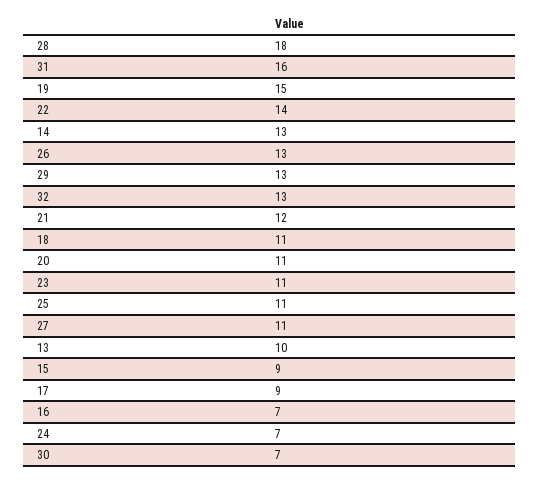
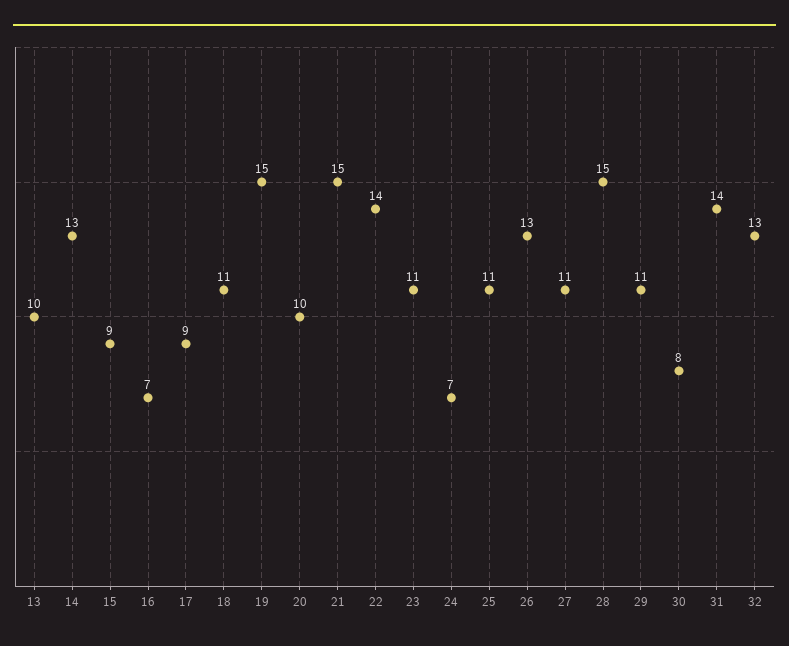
28: 18 -> 15
31: 16 -> 14
29: 13 -> 11
21: 12 -> 15
20: 11 -> 10
30: 7 -> 8

